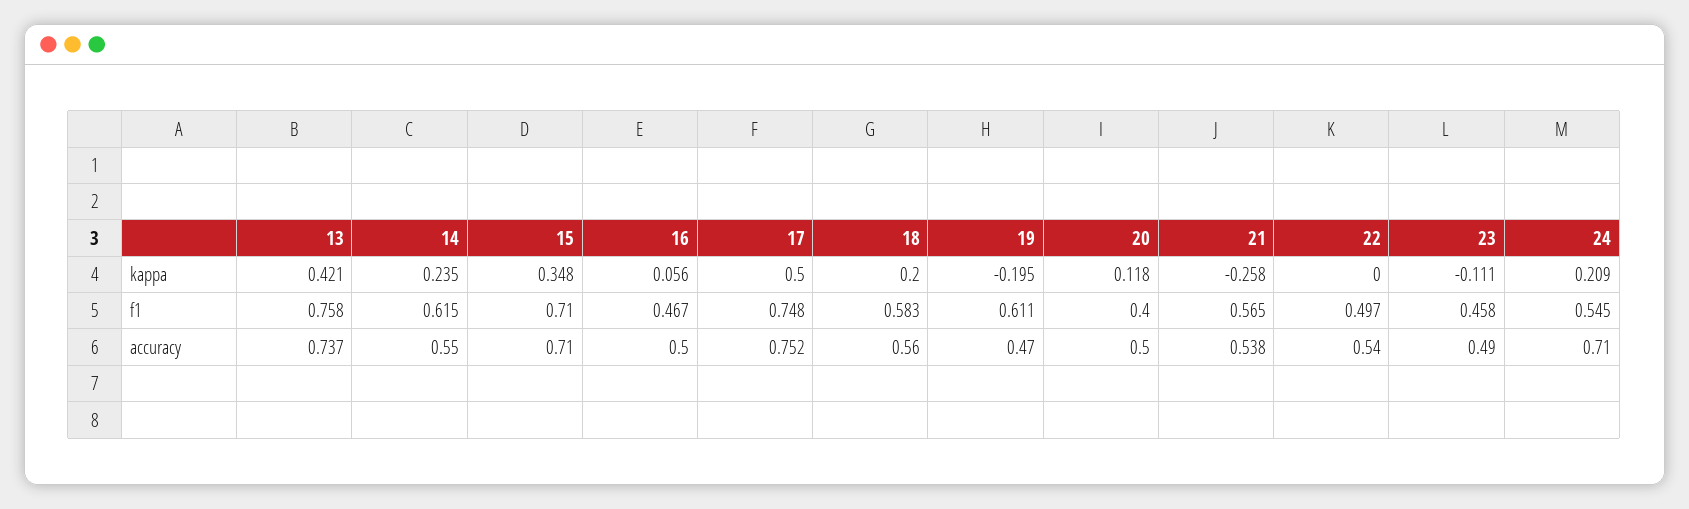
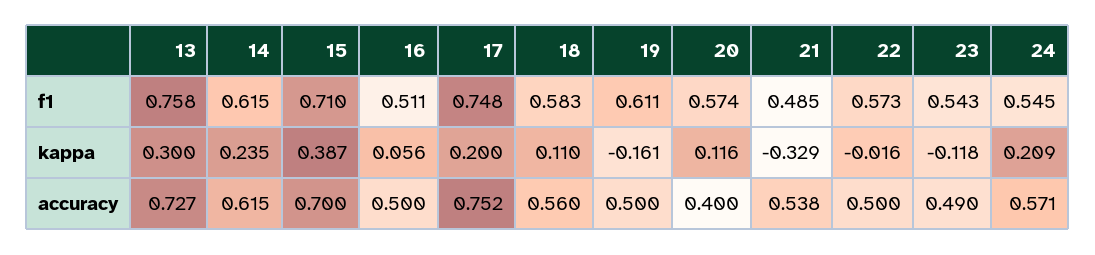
13, kappa: 0.421 -> 0.3
15, kappa: 0.348 -> 0.387
17, kappa: 0.5 -> 0.2
18, kappa: 0.2 -> 0.11
19, kappa: -0.195 -> -0.161
20, kappa: 0.118 -> 0.116
21, kappa: -0.258 -> -0.329
22, kappa: 0 -> -0.016
23, kappa: -0.111 -> -0.118
16, f1: 0.467 -> 0.511
20, f1: 0.4 -> 0.574
21, f1: 0.565 -> 0.485
22, f1: 0.497 -> 0.573
23, f1: 0.458 -> 0.543
13, accuracy: 0.737 -> 0.727
14, accuracy: 0.55 -> 0.615
15, accuracy: 0.71 -> 0.7
19, accuracy: 0.47 -> 0.5
20, accuracy: 0.5 -> 0.4
22, accuracy: 0.54 -> 0.5
24, accuracy: 0.71 -> 0.571

